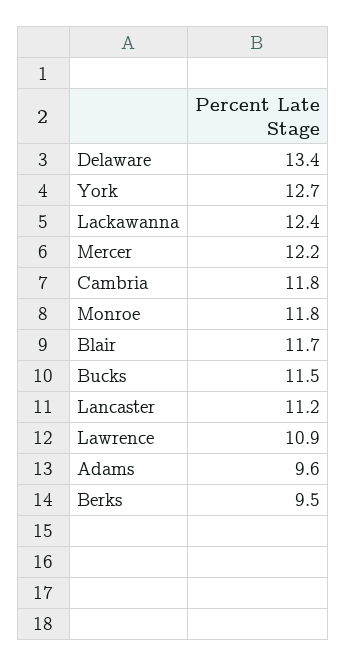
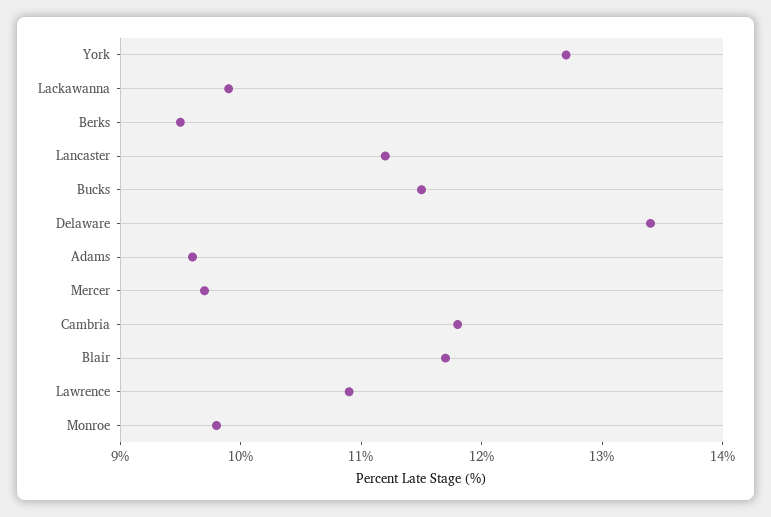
Lackawanna: 12.4 -> 9.9
Mercer: 12.2 -> 9.7
Monroe: 11.8 -> 9.8

